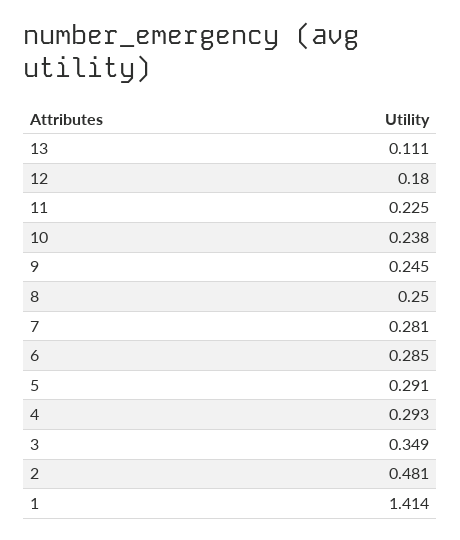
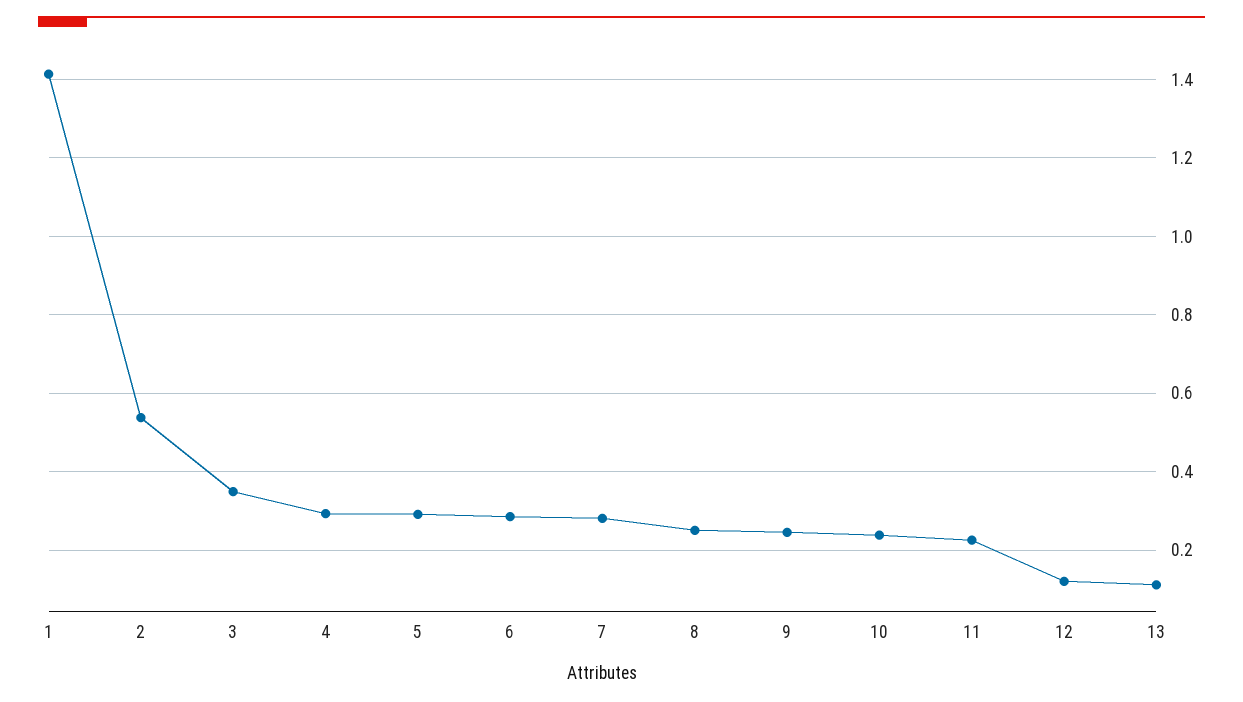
12: 0.18 -> 0.12
2: 0.481 -> 0.54

